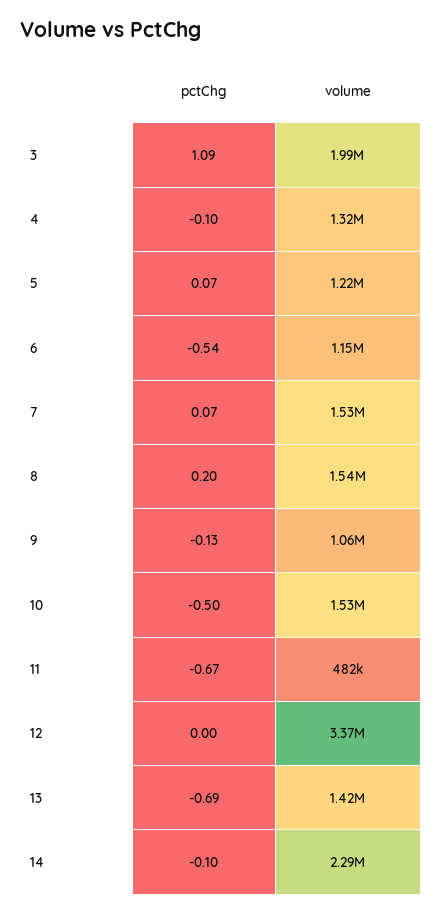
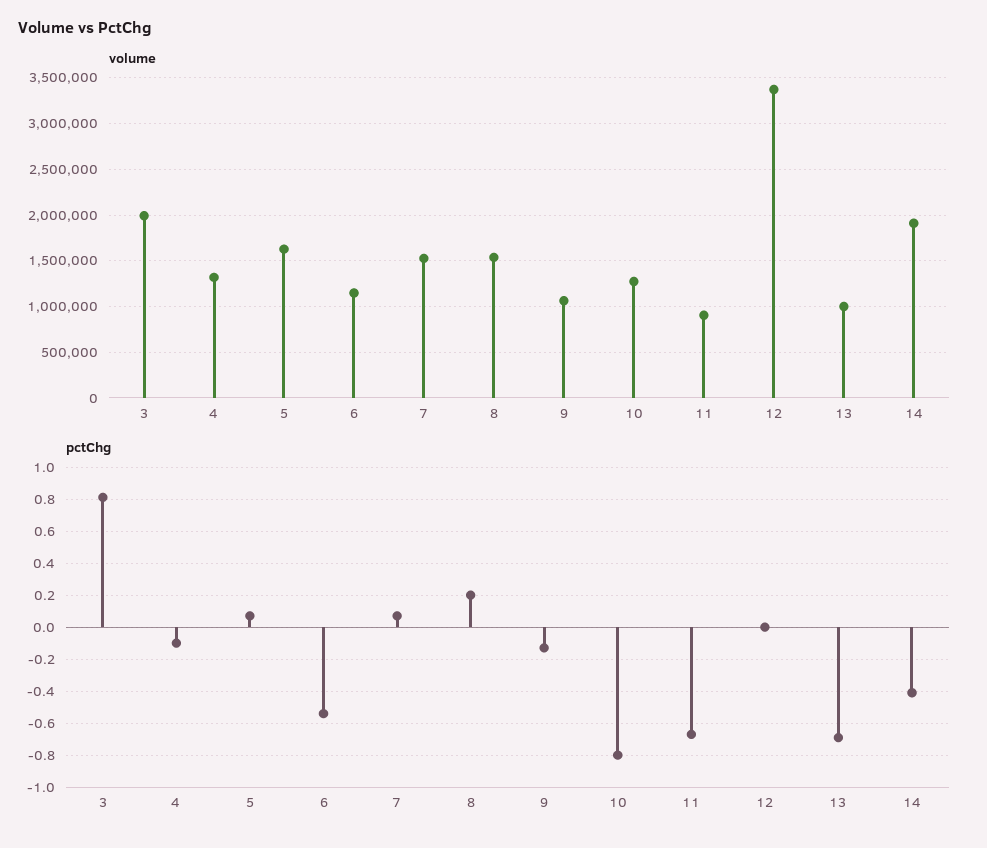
pctChg, 3: 1.09 -> 0.8
volume, 5: 1220000 -> 1600000
pctChg, 10: -0.5 -> -0.8
volume, 10: 1530000 -> 1300000
volume, 11: 482000 -> 900000
volume, 13: 1420000 -> 1000000
pctChg, 14: -0.1 -> -0.4
volume, 14: 2290000 -> 1900000

